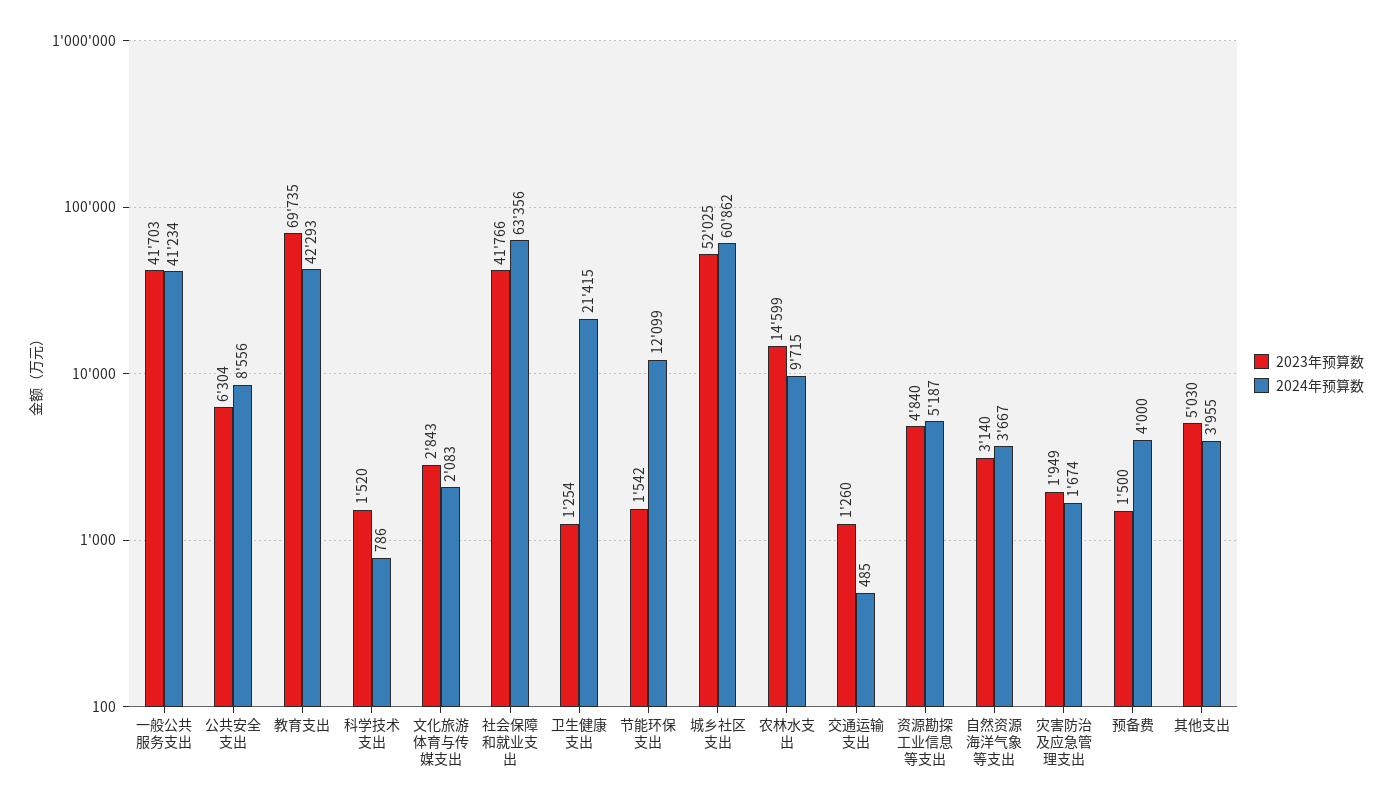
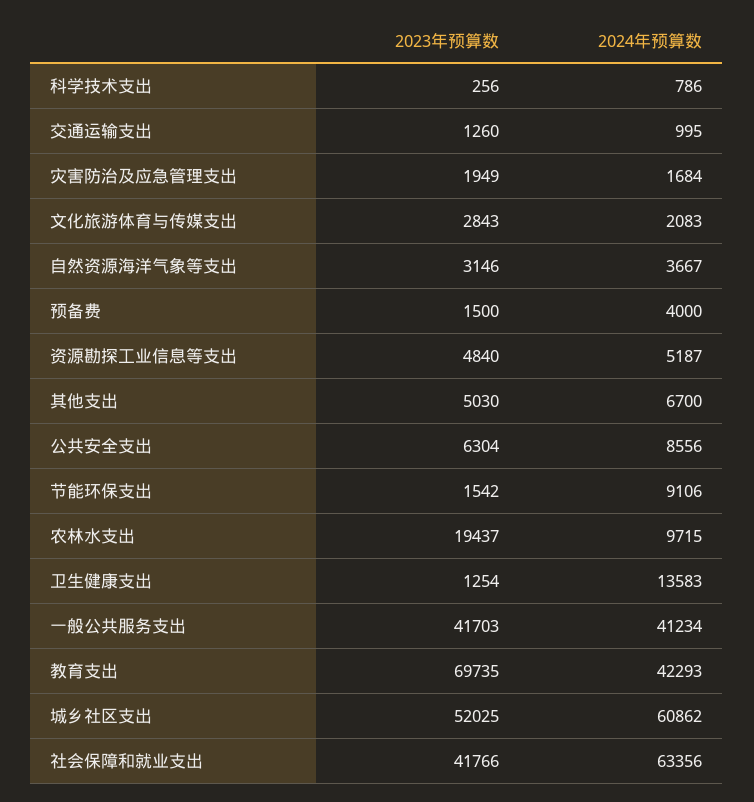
2023年预算数, 科学技术支出: 1520 -> 256
2024年预算数, 卫生健康支出: 21415 -> 13583
2024年预算数, 节能环保支出: 12099 -> 9106
2023年预算数, 农林水支出: 14599 -> 19437
2024年预算数, 交通运输支出: 485 -> 995
2023年预算数, 自然资源海洋气象等支出: 3140 -> 3146
2024年预算数, 灾害防治及应急管理支出: 1674 -> 1684
2024年预算数, 其他支出: 3955 -> 6700

